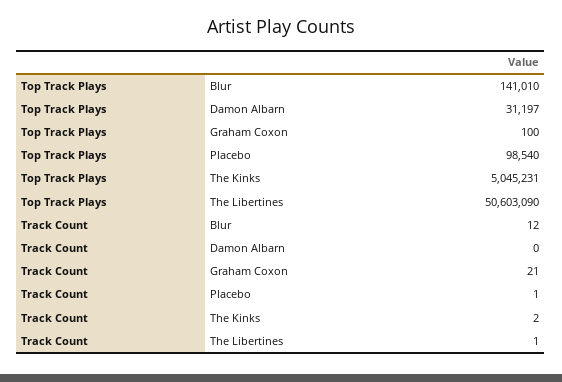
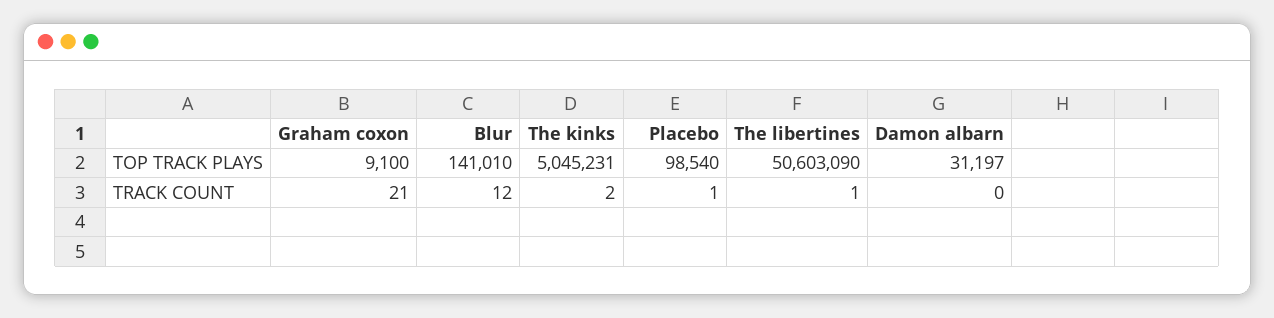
Top Track Plays, Graham Coxon: 100 -> 9100

